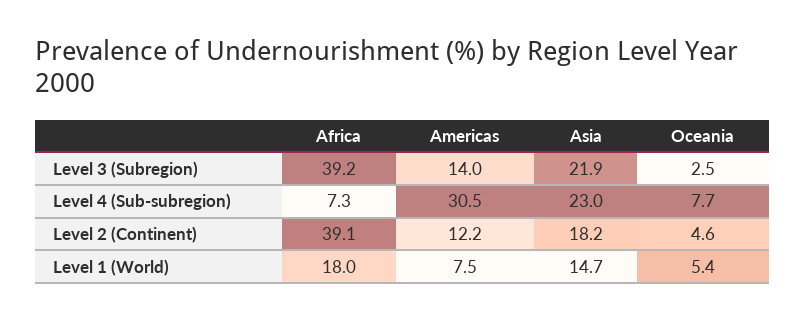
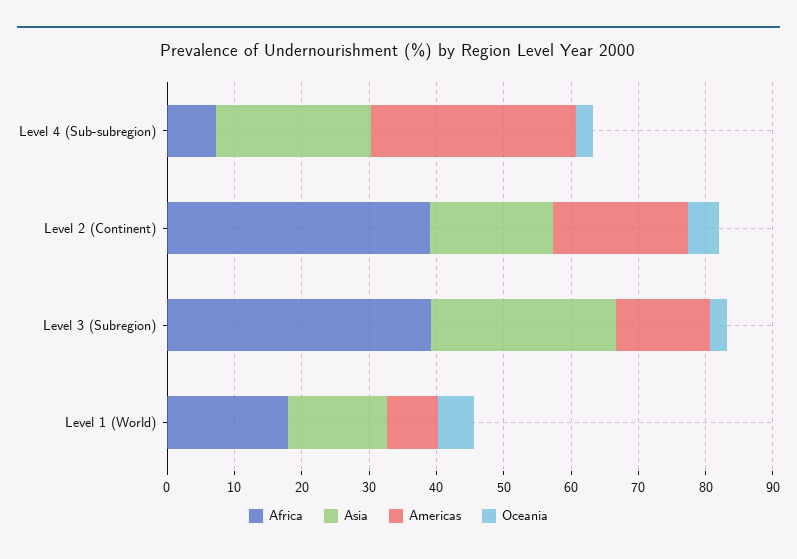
Asia, Level 3 (Subregion): 21.9 -> 28
Oceania, Level 4 (Sub-subregion): 7.7 -> 2
Americas, Level 2 (Continent): 12.2 -> 20

